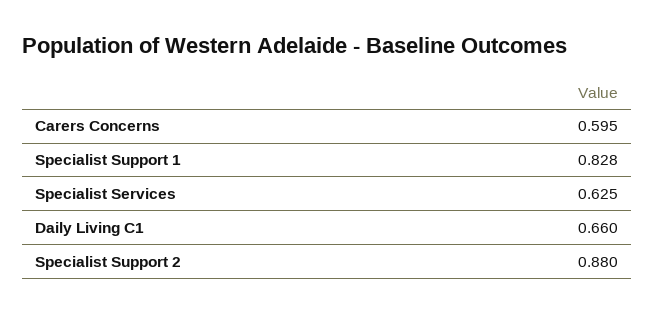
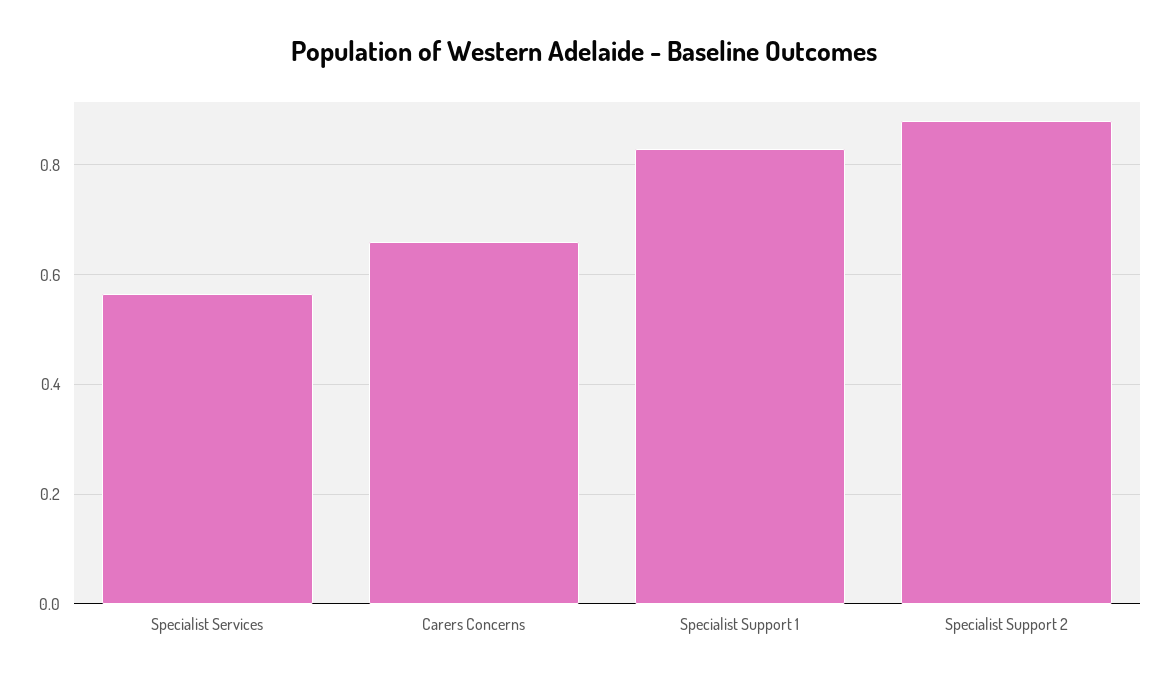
Carers Concerns: 0.595 -> 0.66
Specialist Services: 0.625 -> 0.56
Daily Living C1: 0.66 -> none

